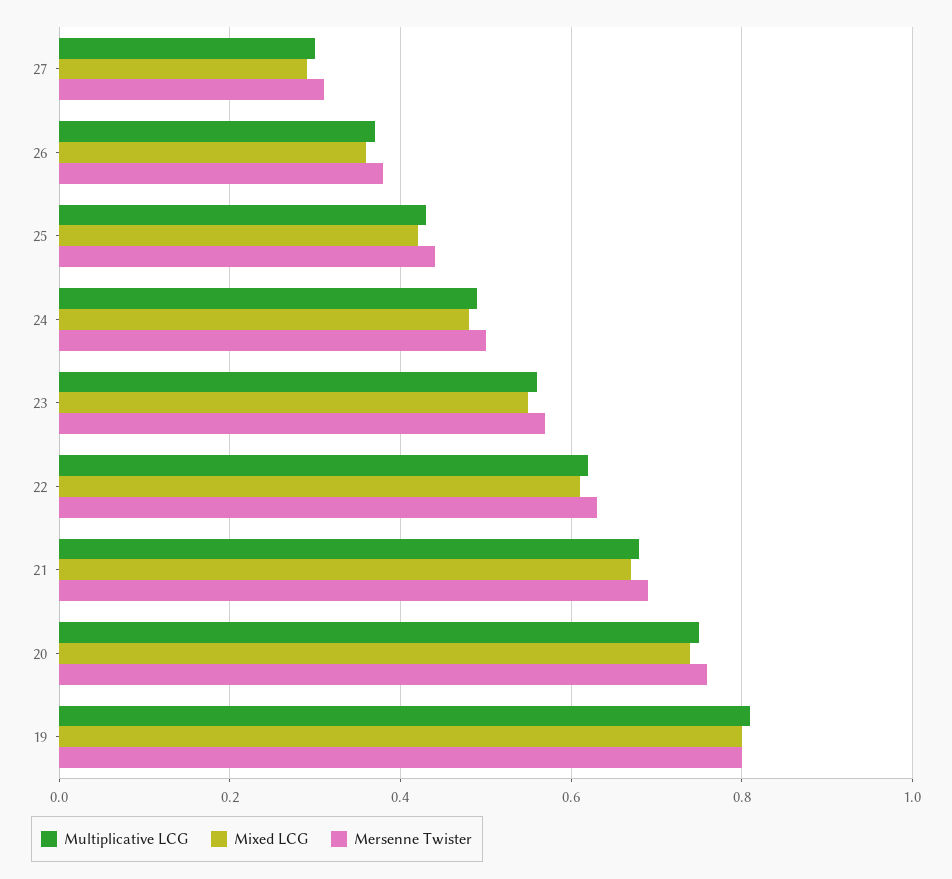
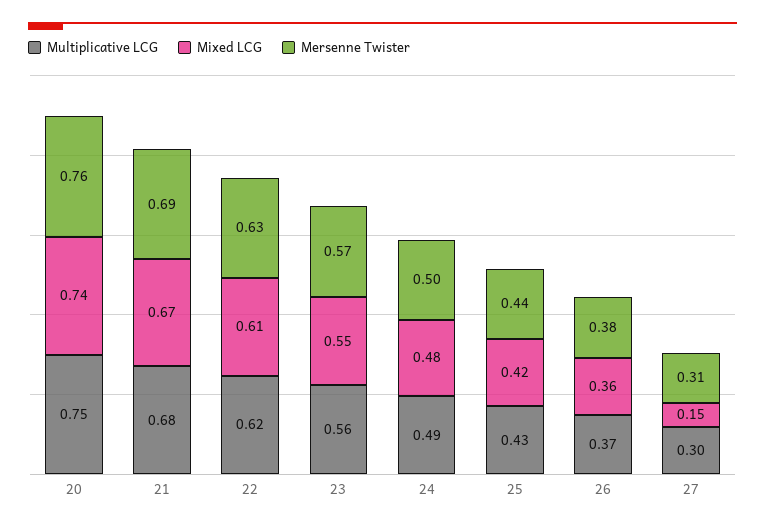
Mixed LCG, 27: 0.3 -> 0.15
Multiplicative LCG, 19: 0.8 -> none
Mixed LCG, 19: 0.8 -> none
Mersenne Twister, 19: 0.8 -> none

